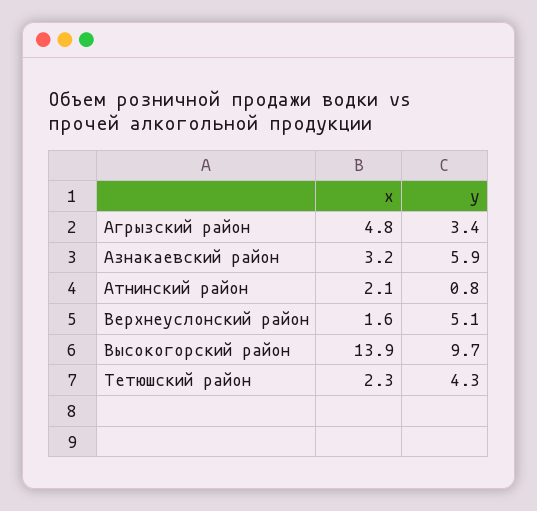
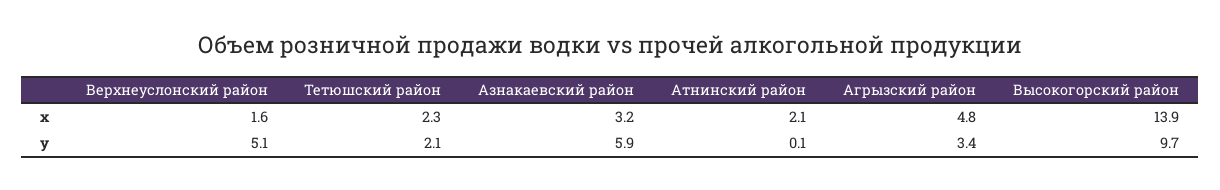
y, Атнинский район: 0.8 -> 0.1
y, Тетюшский район: 4.3 -> 2.1

